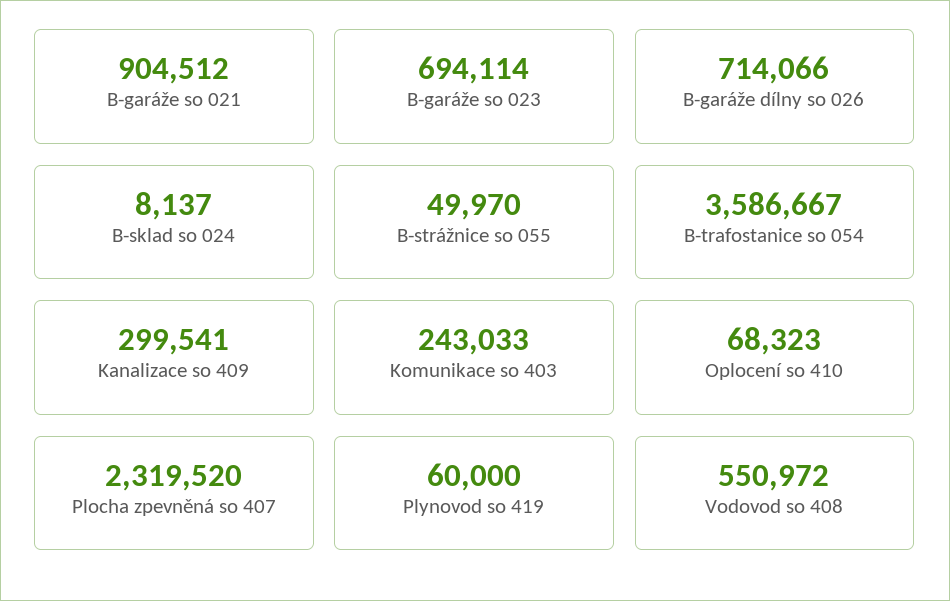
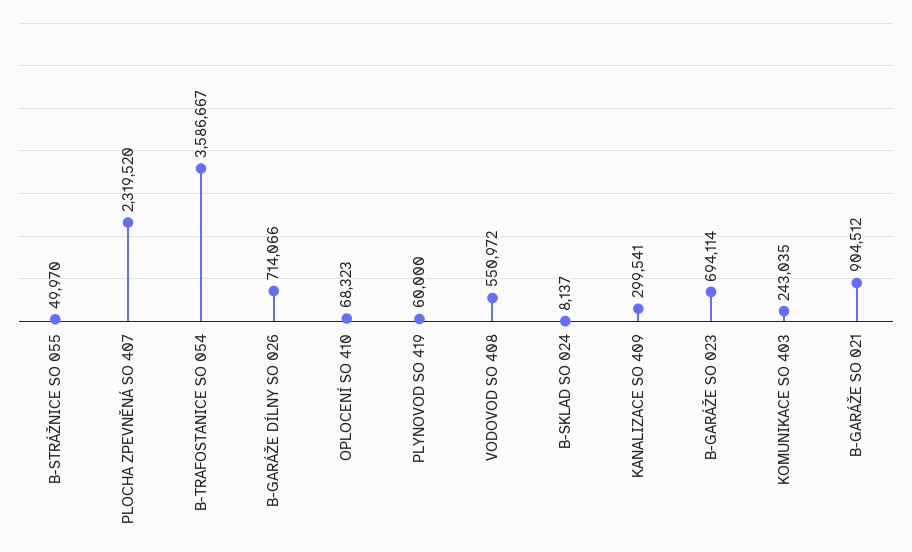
Komunikace so 403: 243033 -> 243035

